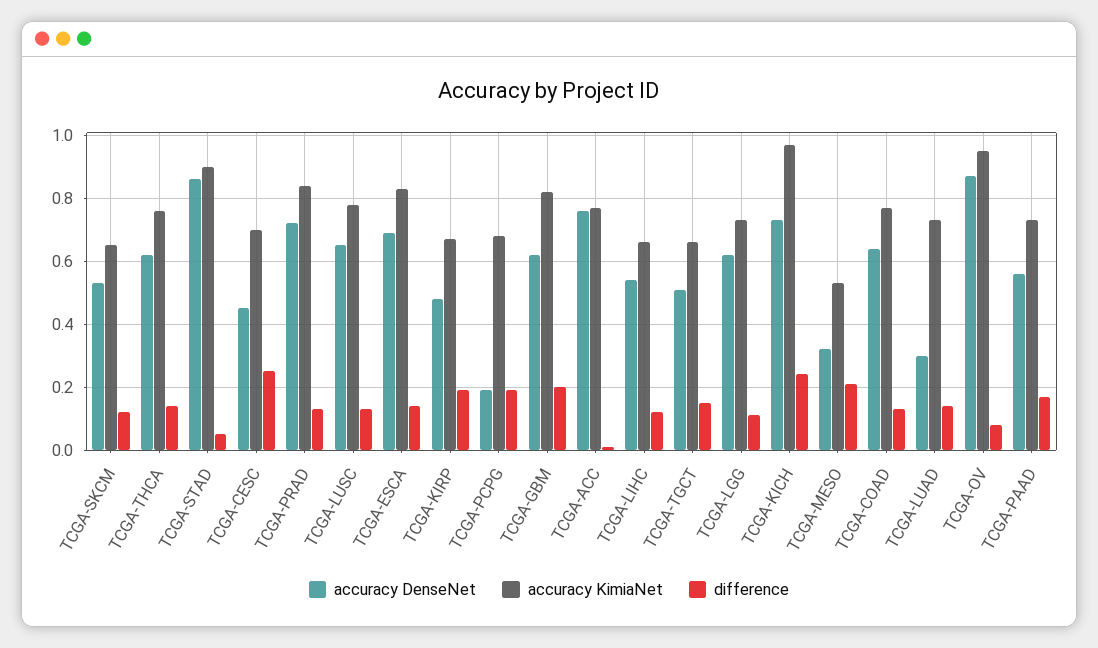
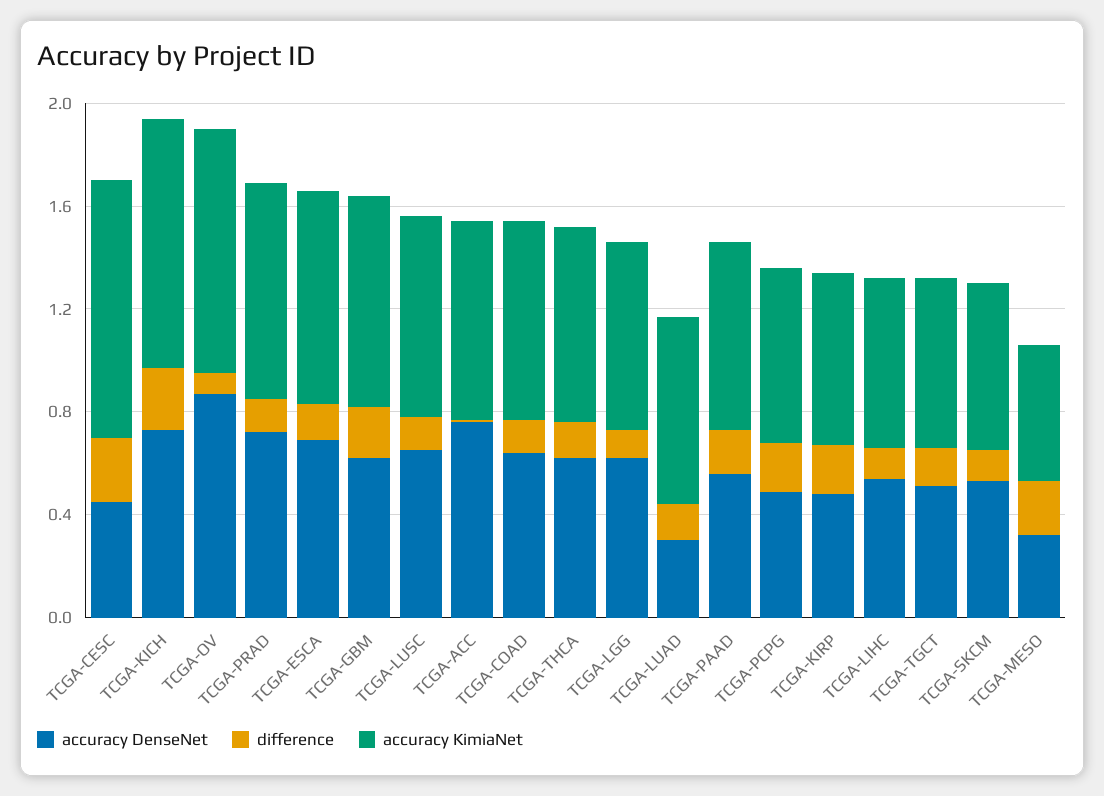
accuracy DenseNet, TCGA-STAD: 0.85 -> none
accuracy KimiaNet, TCGA-STAD: 0.9 -> none
difference, TCGA-STAD: 0.05 -> none
accuracy KimiaNet, TCGA-CESC: 0.7 -> 1
accuracy DenseNet, TCGA-PCPG: 0.2 -> 0.5

